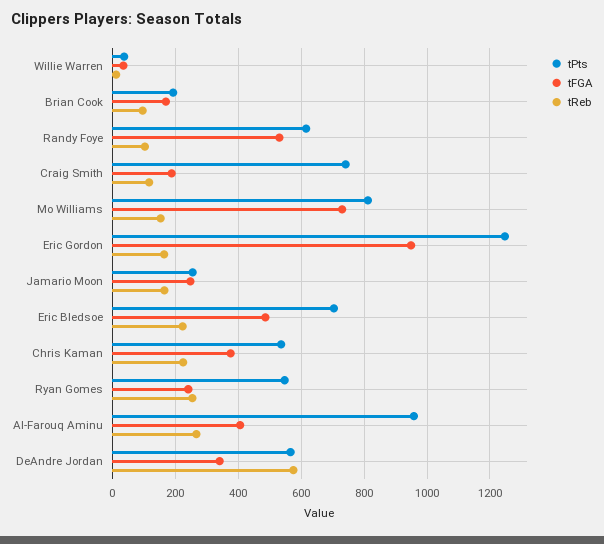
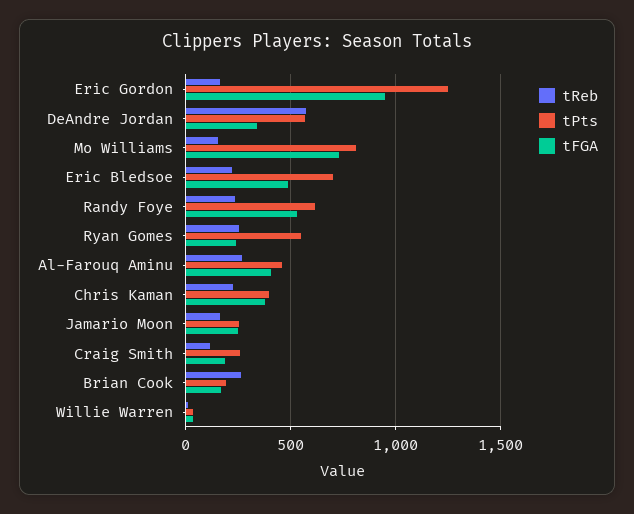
tReb, Brian Cook: 100 -> 250
tReb, Randy Foye: 100 -> 250
tPts, Craig Smith: 740 -> 250
tPts, Chris Kaman: 540 -> 400
tPts, Al-Farouq Aminu: 960 -> 450

